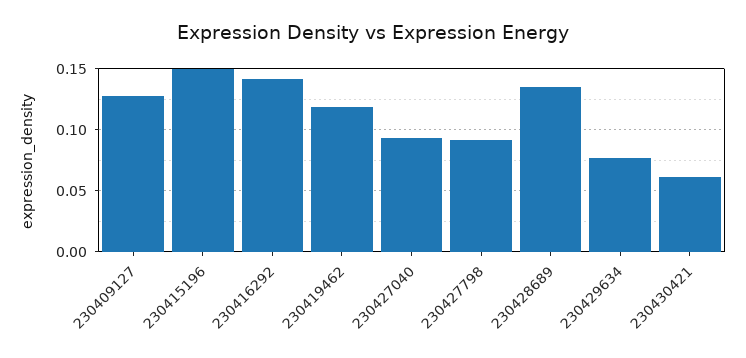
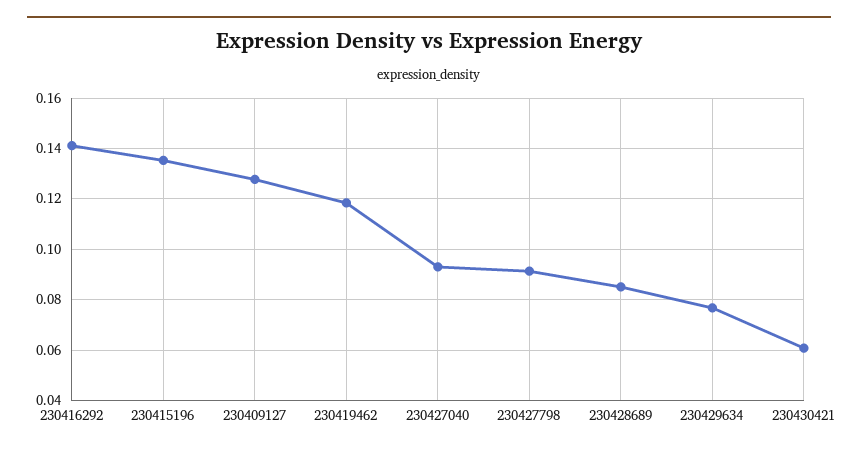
230415196: 0.15 -> 0.135
230428689: 0.135 -> 0.085

